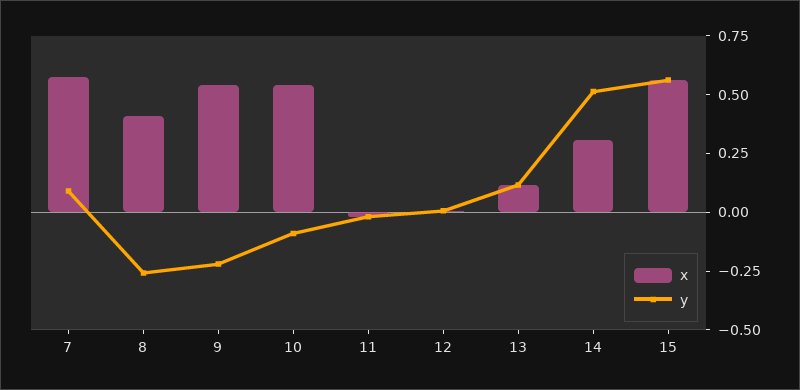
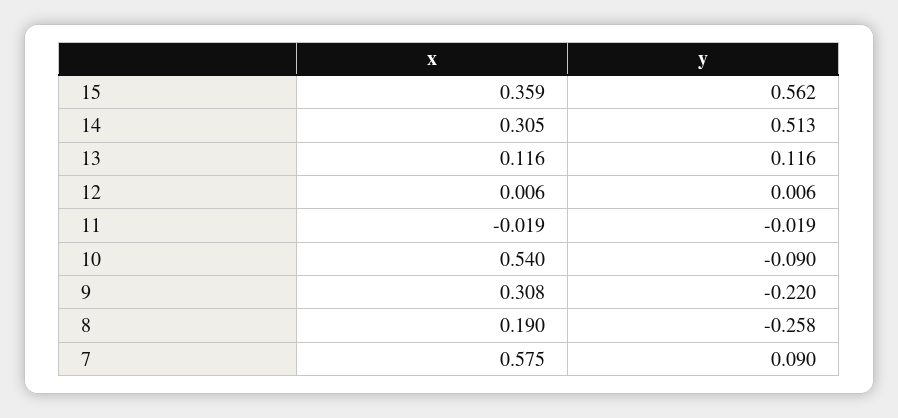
x, 8: 0.4 -> 0.19
x, 9: 0.55 -> 0.308
x, 15: 0.55 -> 0.359

